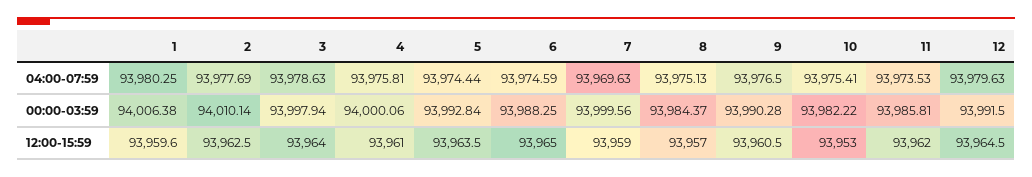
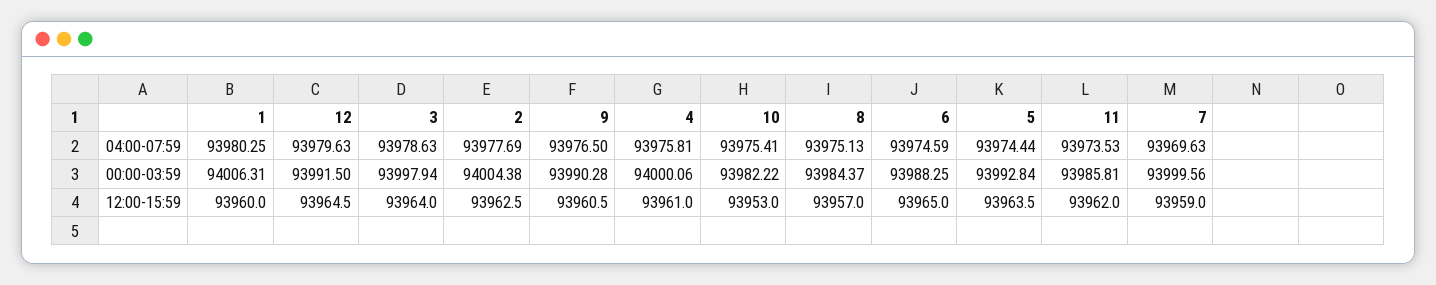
1, 00:00-03:59: 94006.38 -> 94006.31
2, 00:00-03:59: 94010.14 -> 94004.38
1, 12:00-15:59: 93959.6 -> 93960

